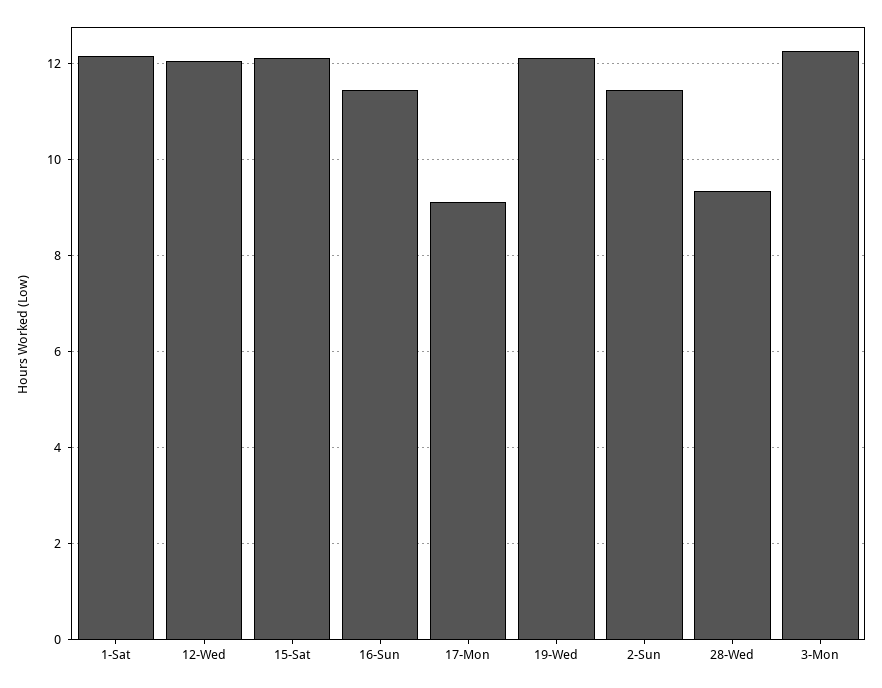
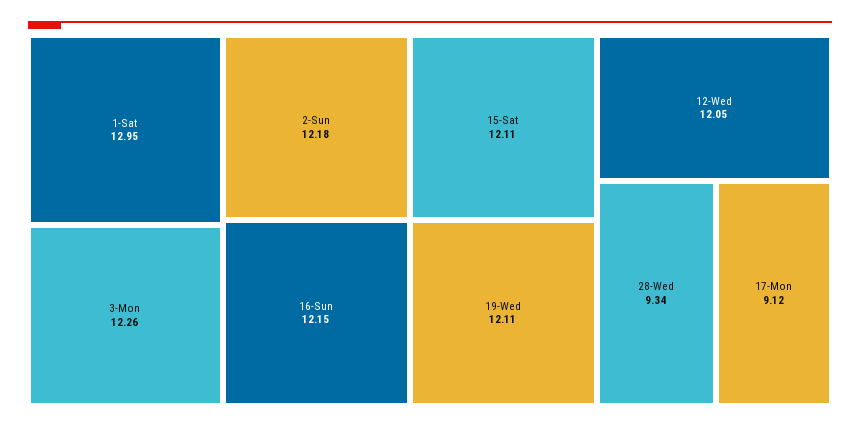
1-Sat: 12.2 -> 12.95
16-Sun: 11.4 -> 12.15
2-Sun: 11.4 -> 12.18

